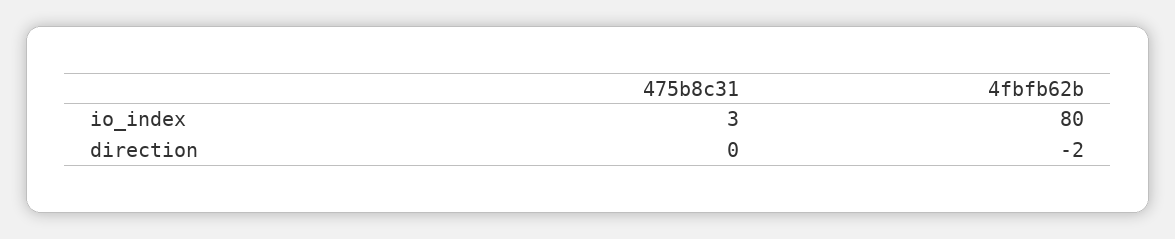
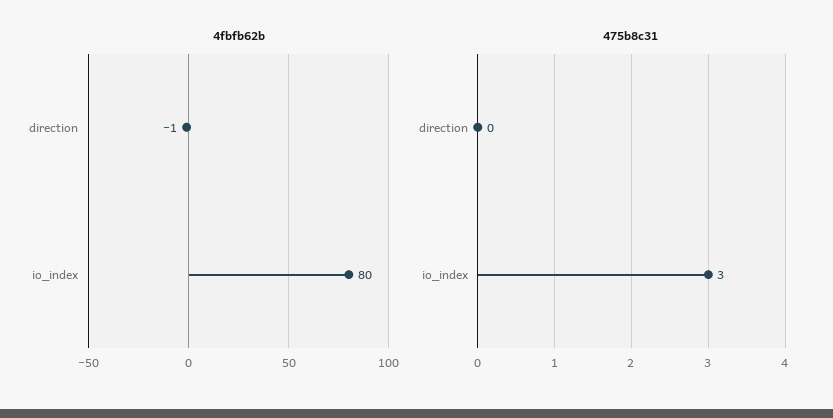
4fbfb62b, direction: -2 -> -1

